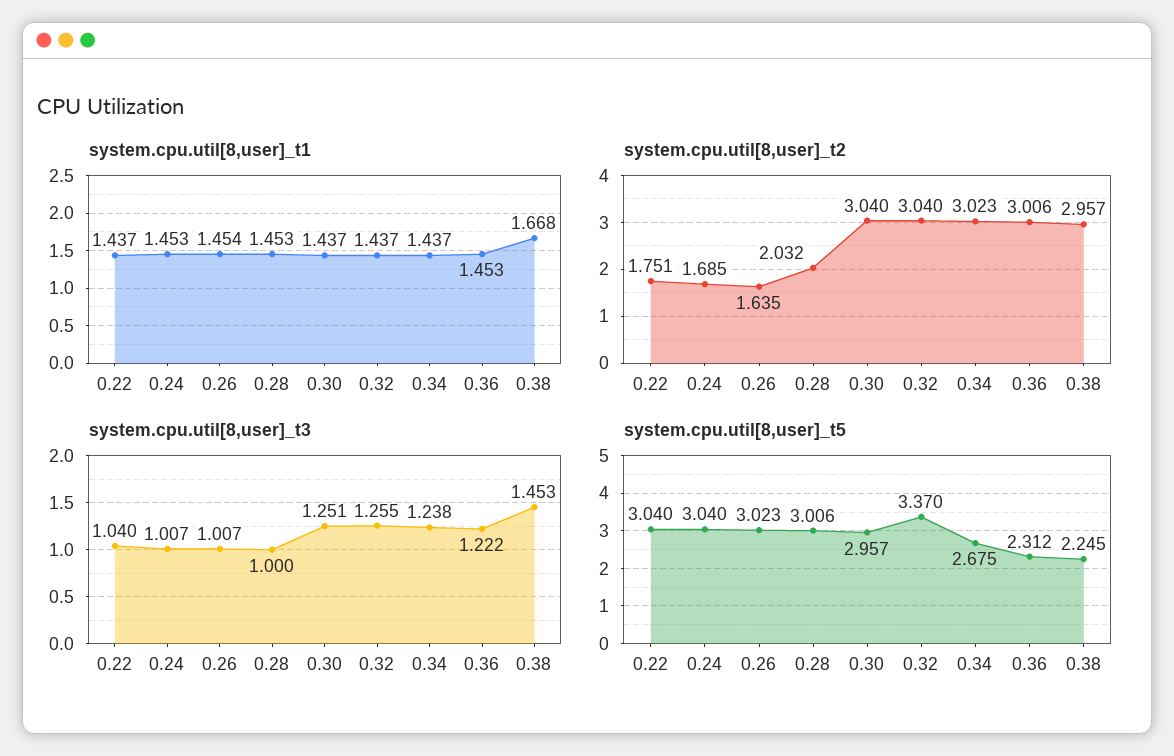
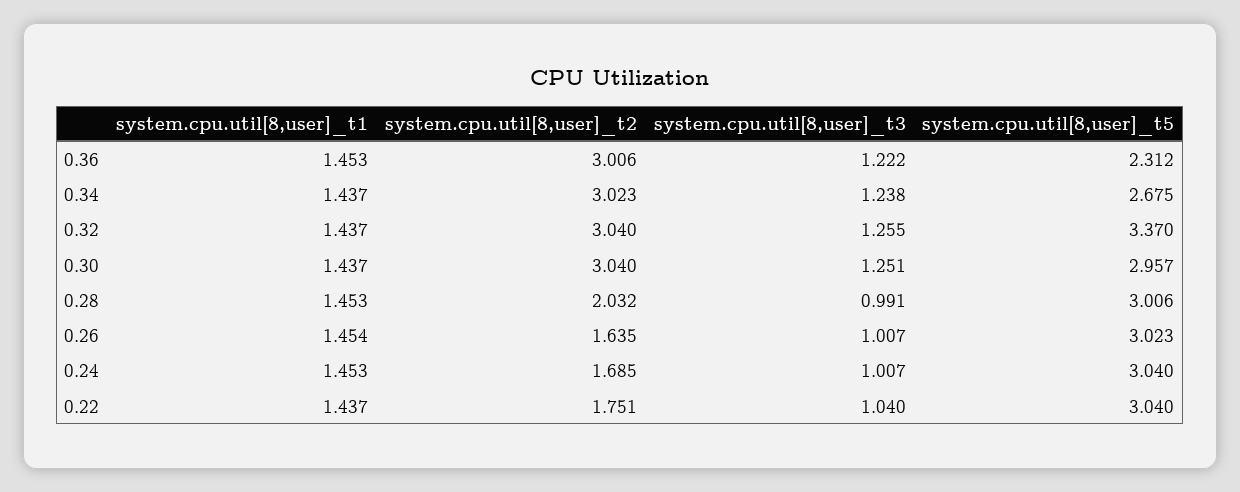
system.cpu.util[8,user]_t1, 0.38: 1.668 -> none
system.cpu.util[8,user]_t2, 0.38: 2.957 -> none
system.cpu.util[8,user]_t3, 0.28: 1 -> 0.991
system.cpu.util[8,user]_t3, 0.38: 1.453 -> none
system.cpu.util[8,user]_t5, 0.38: 2.245 -> none

